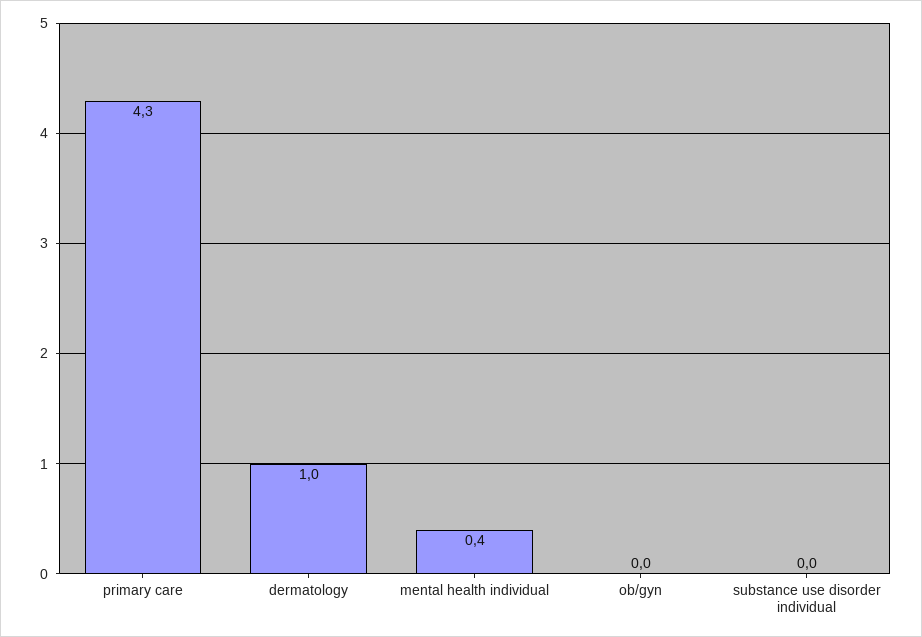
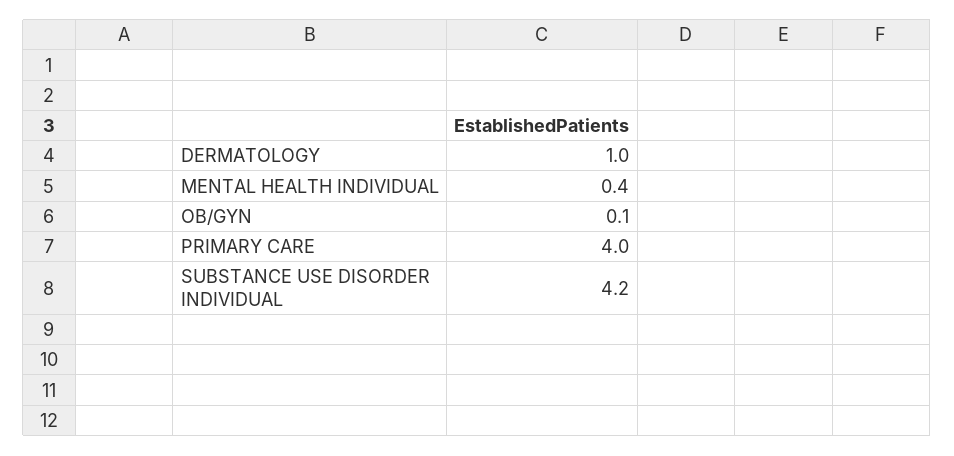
primary care: 4.3 -> 4
ob/gyn: 0 -> 0.1
substance use disorder individual: 0 -> 4.2

